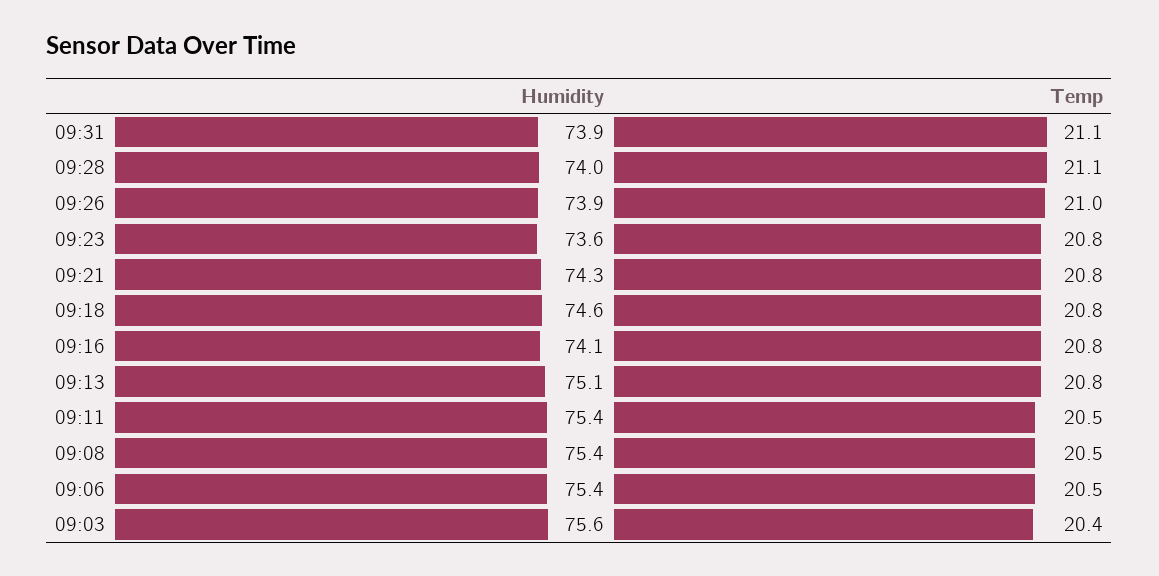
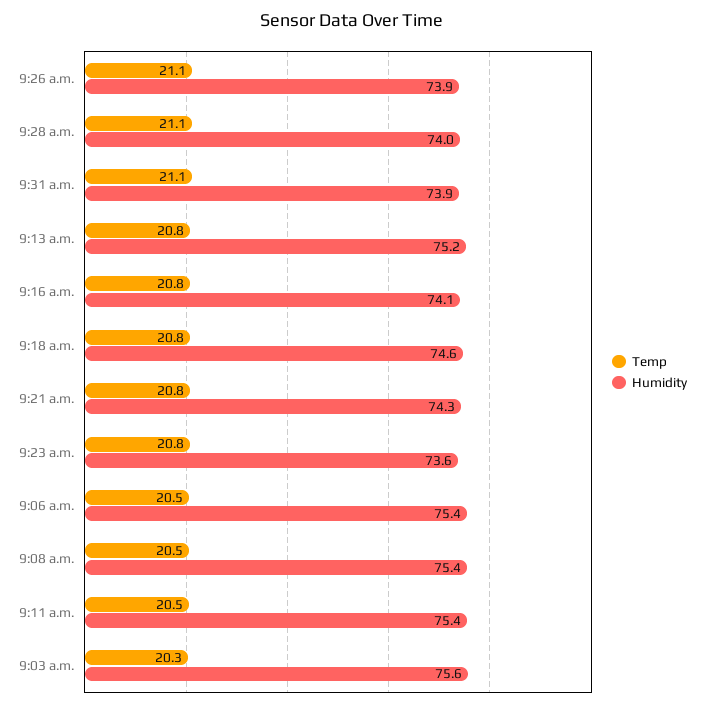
Temp, 09:26: 21 -> 21.1
Humidity, 09:13: 75.1 -> 75.2
Temp, 09:03: 20.4 -> 20.3

